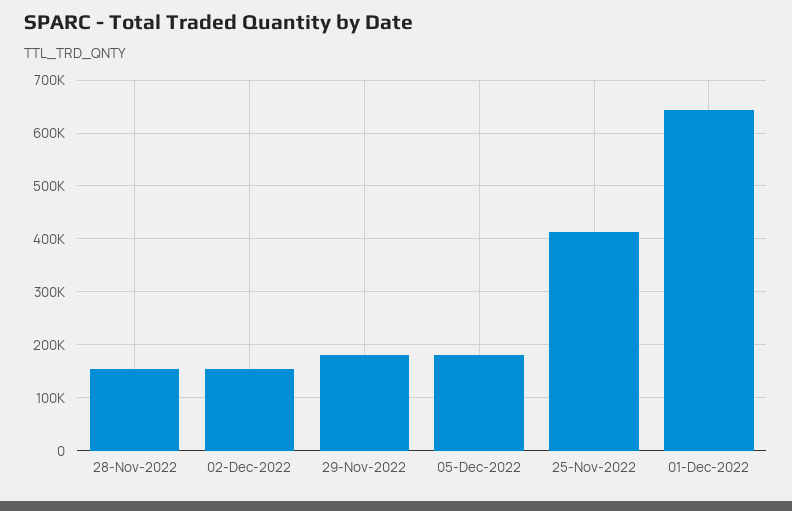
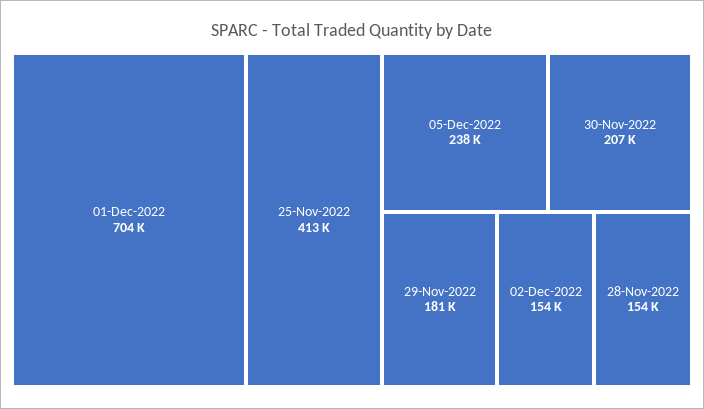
05-Dec-2022: 180000 -> 238000
01-Dec-2022: 640000 -> 704000
30-Nov-2022: none -> 207000

